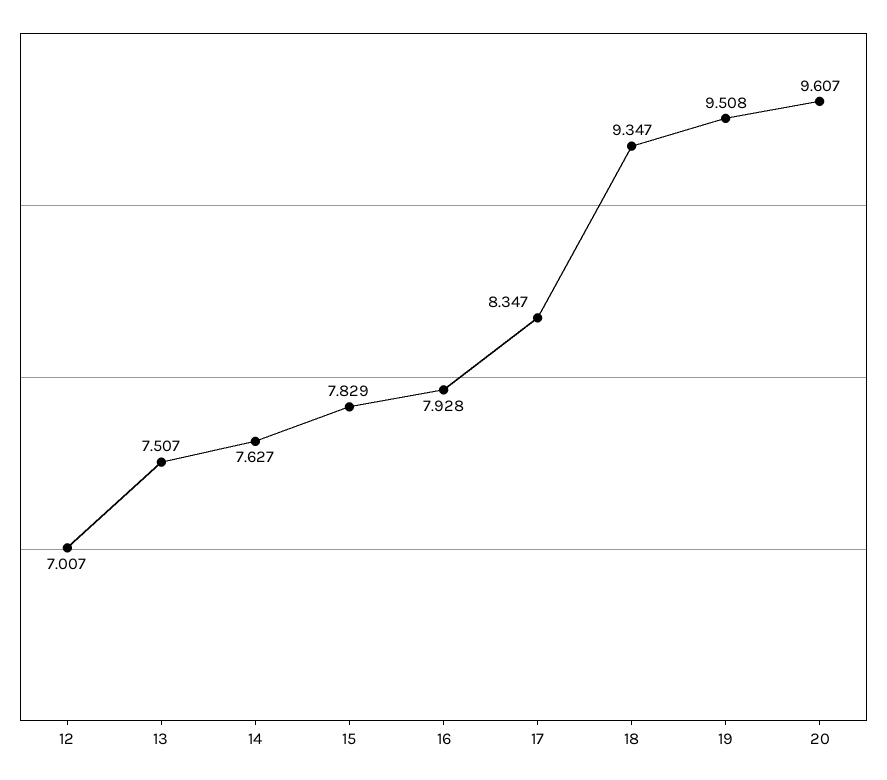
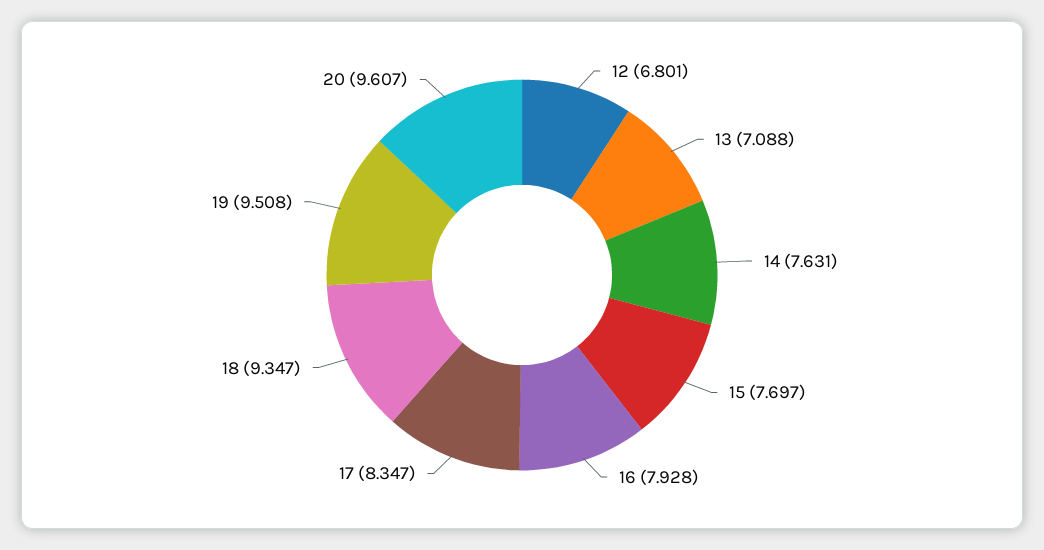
12: 7.007 -> 6.801
13: 7.507 -> 7.088
14: 7.627 -> 7.631
15: 7.829 -> 7.697

